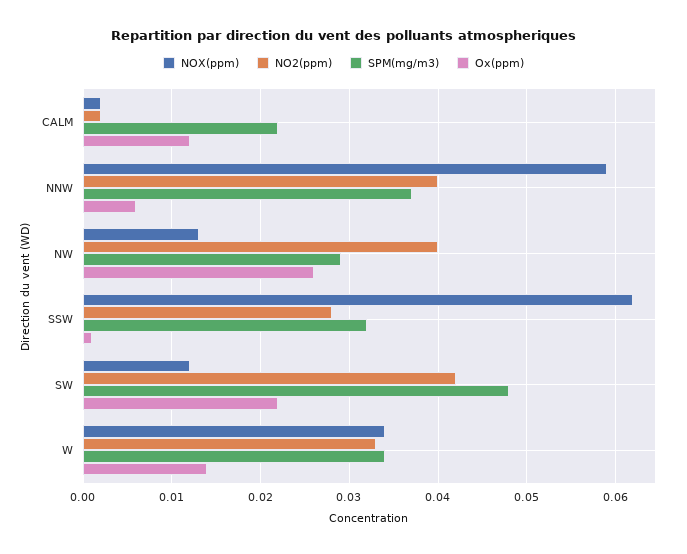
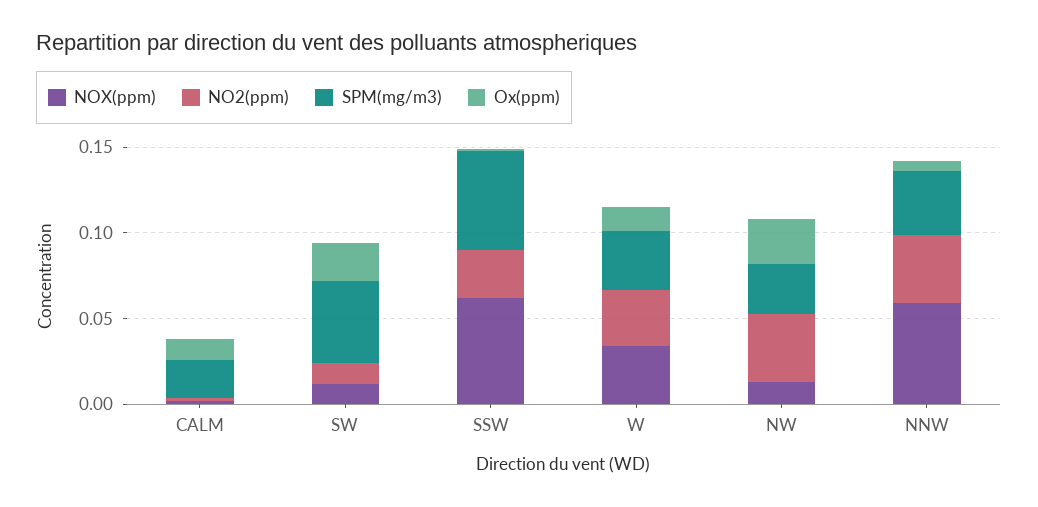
SPM(mg/m3), SSW: 0.032 -> 0.06
NO2(ppm), SW: 0.042 -> 0.01

